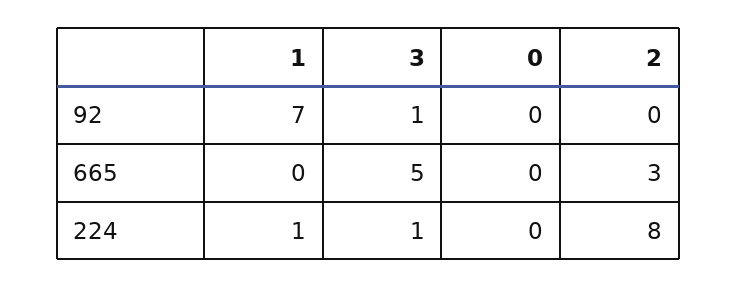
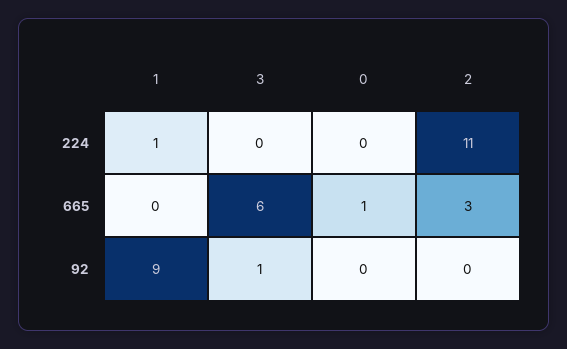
1, 92: 7 -> 9
3, 665: 5 -> 6
0, 665: 0 -> 1
3, 224: 1 -> 0
2, 224: 8 -> 11

